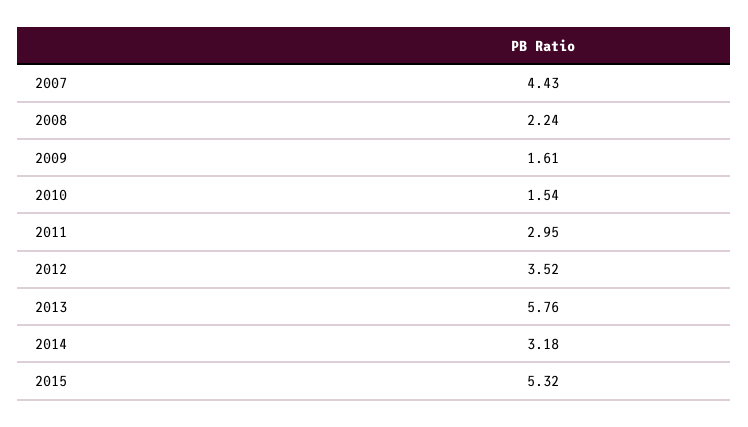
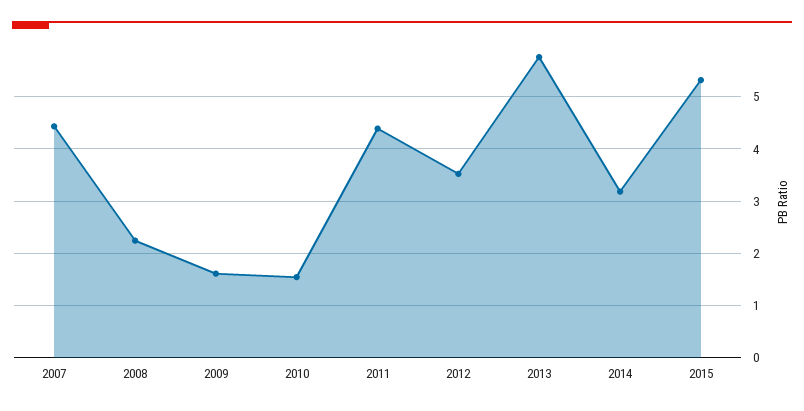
2011: 2.95 -> 4.4

